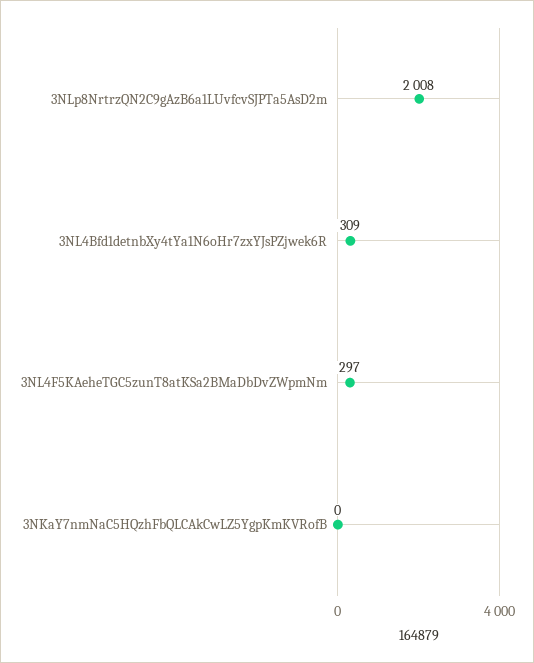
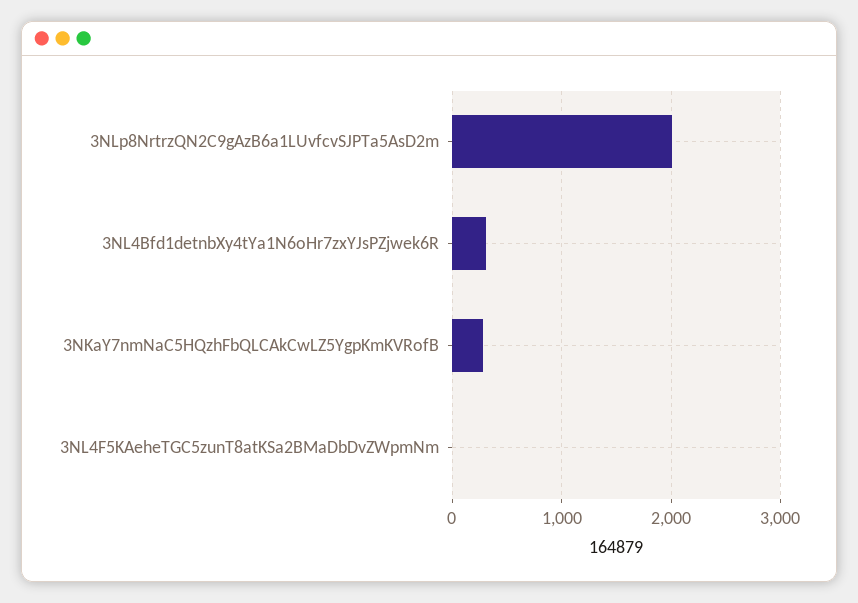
3NL4F5KAeheTGC5zunT8atKSa2BMaDbDvZWpmNm: 297 -> 0
3NKaY7nmNaC5HQzhFbQLCAkCwLZ5YgpKmKVRofB: 0 -> 300

